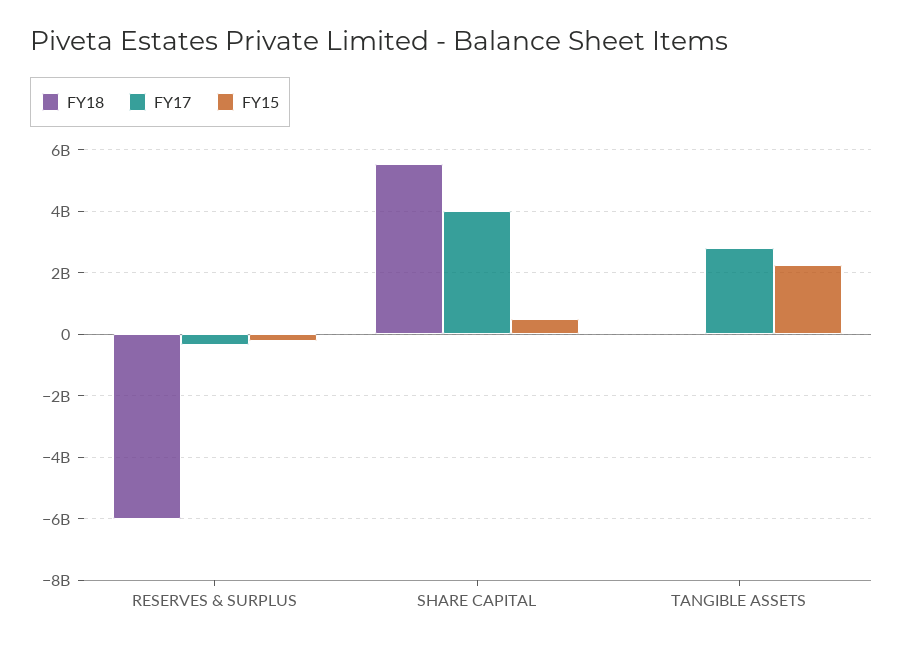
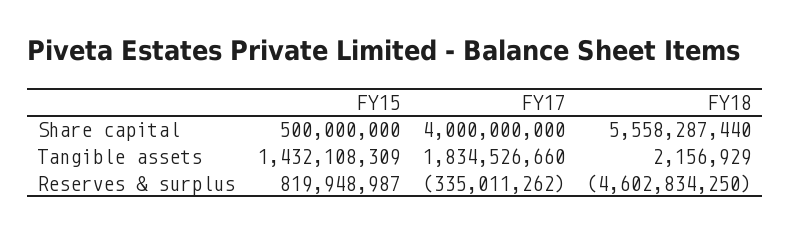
FY18, RESERVES & SURPLUS: -6000000000 -> -4602834250
FY15, RESERVES & SURPLUS: -200000000 -> 819948987
FY17, TANGIBLE ASSETS: 2800000000 -> 1834526660
FY15, TANGIBLE ASSETS: 2200000000 -> 1432108309

